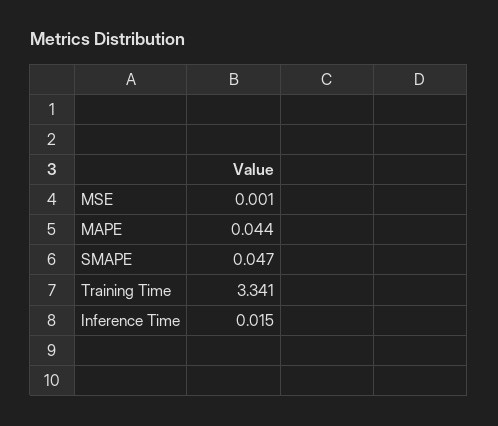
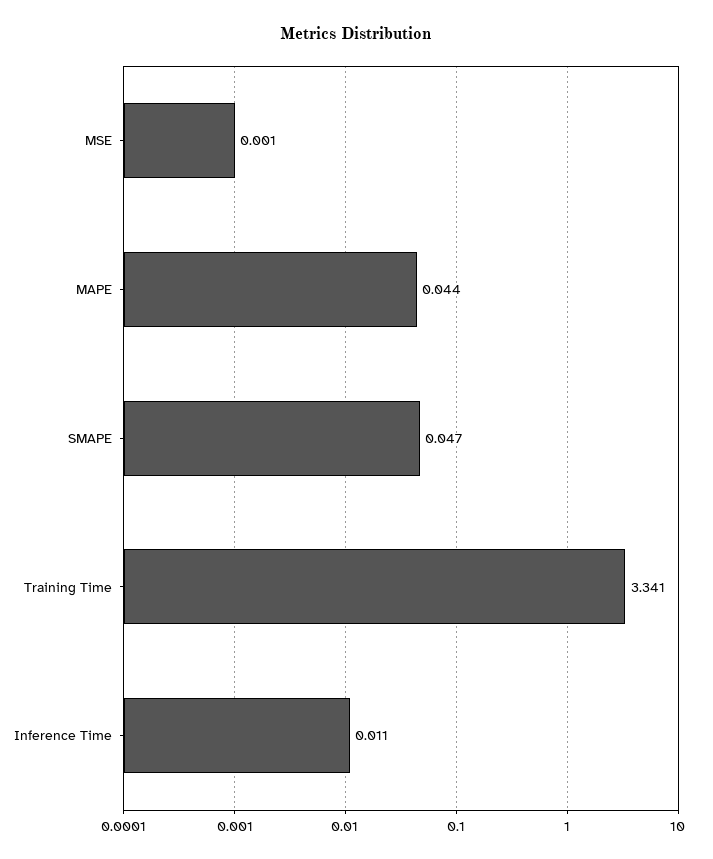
Inference Time: 0.015 -> 0.011

